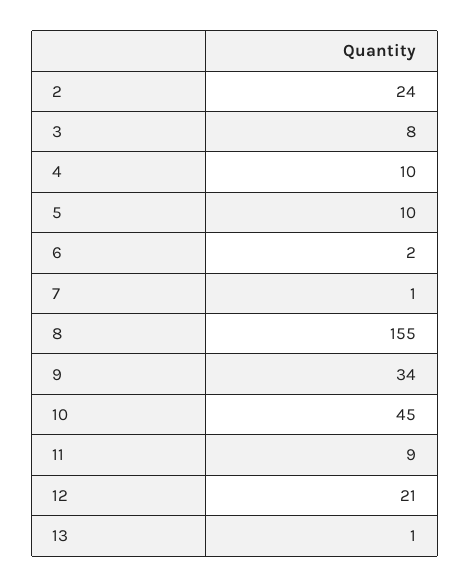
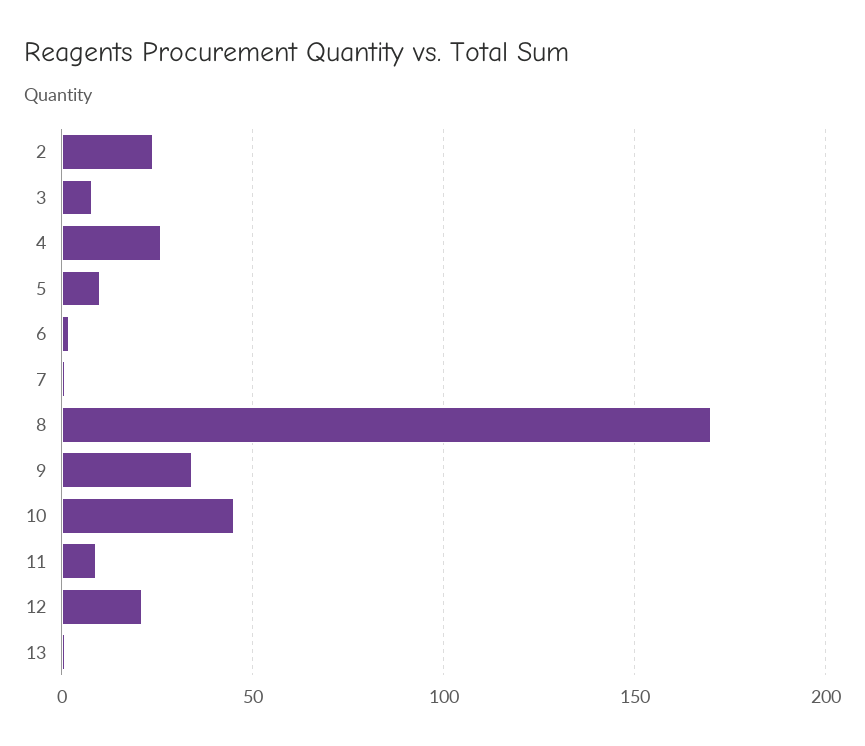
4: 10 -> 25
8: 155 -> 170

